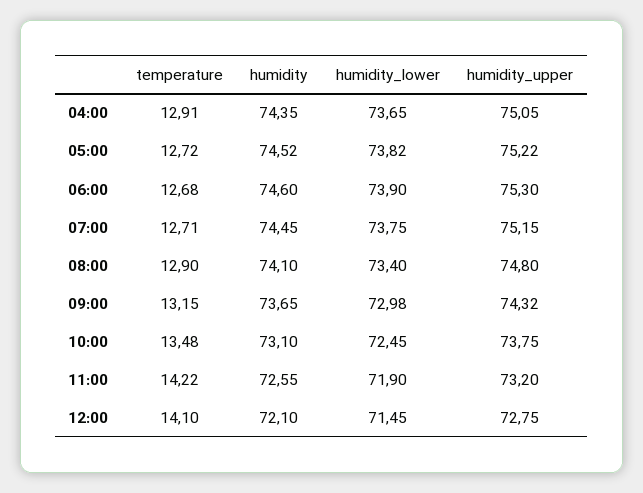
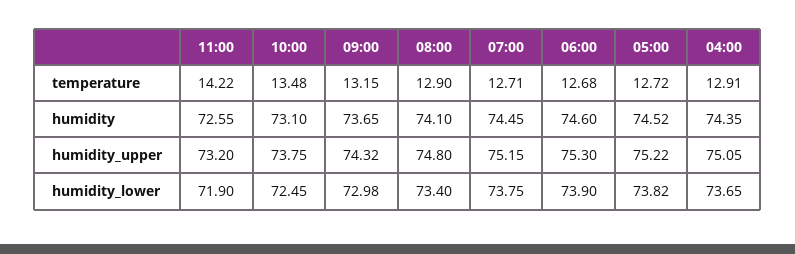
temperature, 12:00: 14.1 -> none
humidity, 12:00: 72.1 -> none
humidity_lower, 12:00: 71.45 -> none
humidity_upper, 12:00: 72.75 -> none

